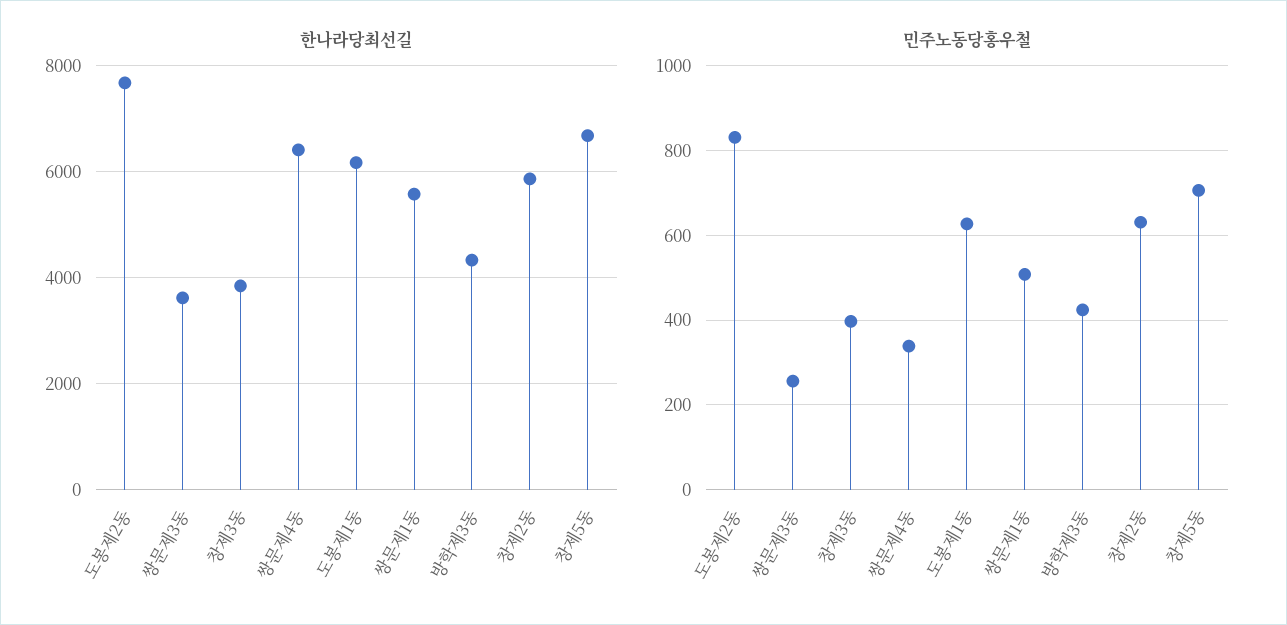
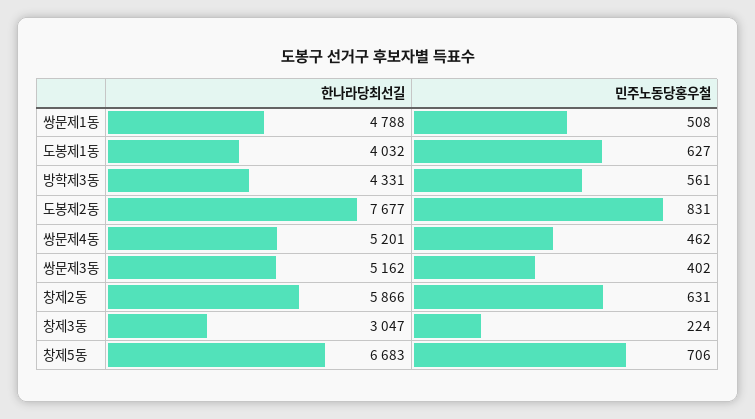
한나라당최선길, 쌍문제3동: 3600 -> 5162
한나라당최선길, 창제3동: 3800 -> 3047
한나라당최선길, 쌍문제4동: 6400 -> 5201
한나라당최선길, 도봉제1동: 6200 -> 4032
한나라당최선길, 쌍문제1동: 5600 -> 4788
민주노동당홍우철, 쌍문제3동: 260 -> 402
민주노동당홍우철, 창제3동: 400 -> 224
민주노동당홍우철, 쌍문제4동: 340 -> 462
민주노동당홍우철, 방학제3동: 420 -> 561

